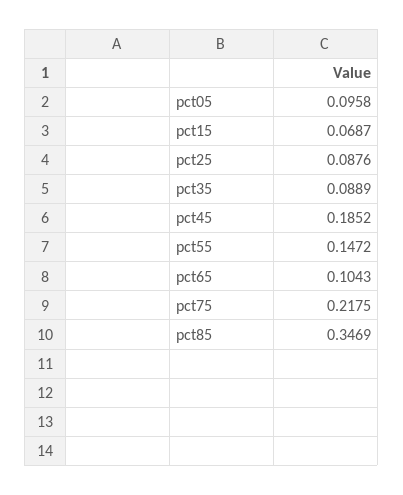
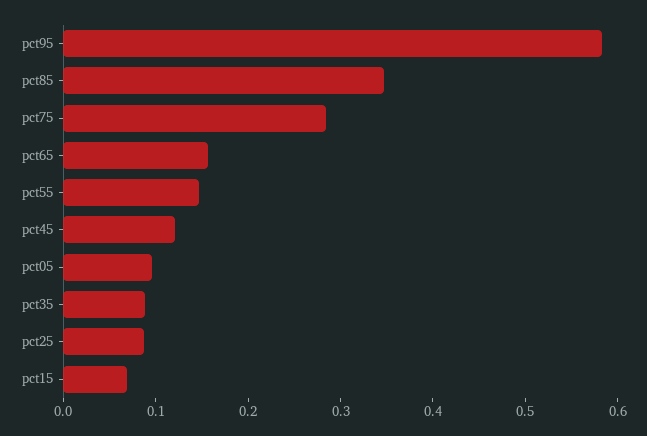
pct45: 0.1852 -> 0.12
pct65: 0.1043 -> 0.16
pct75: 0.2175 -> 0.28
pct95: none -> 0.58

